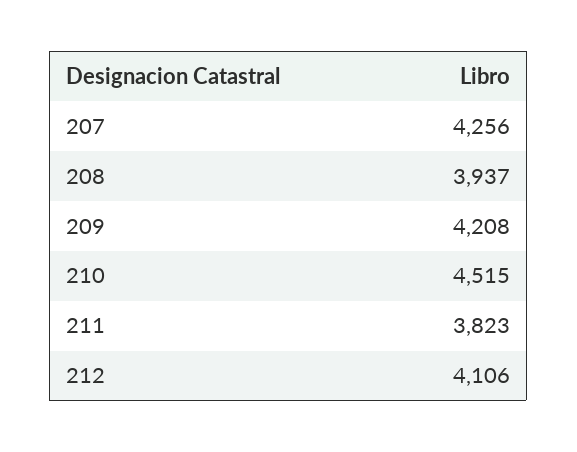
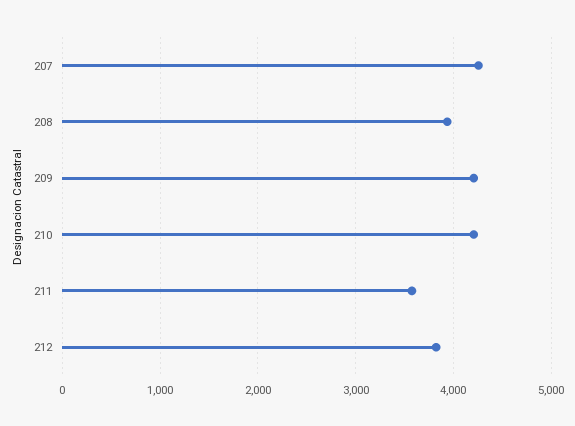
210: 4515 -> 4200
211: 3823 -> 3600
212: 4106 -> 3800

